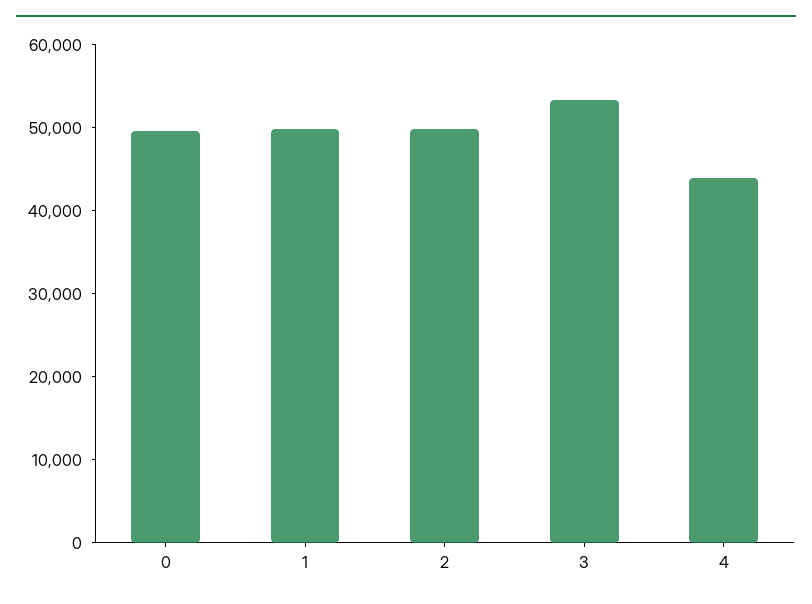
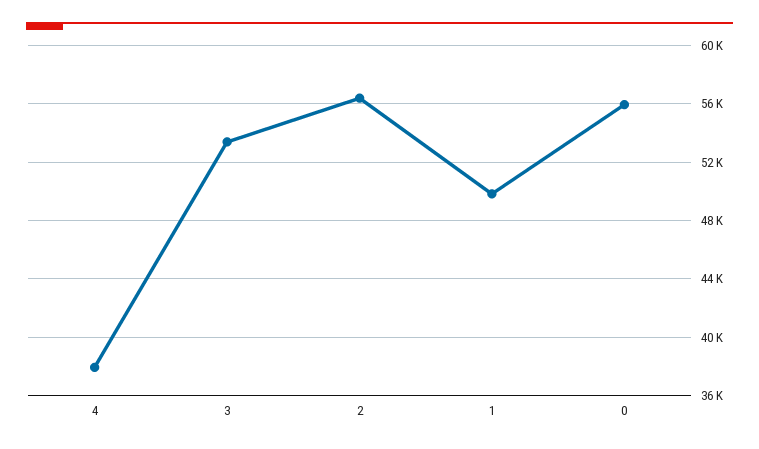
0: 50000 -> 56000
2: 50000 -> 56500
4: 44000 -> 38000

